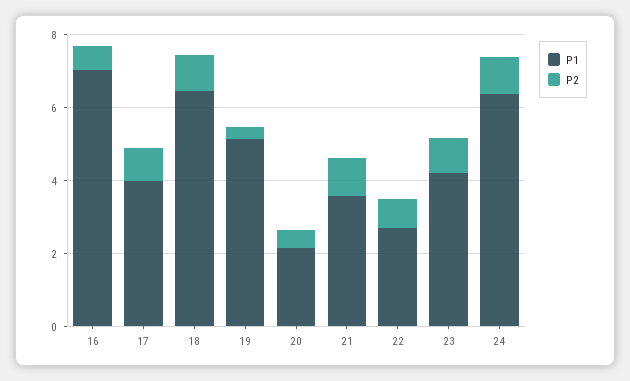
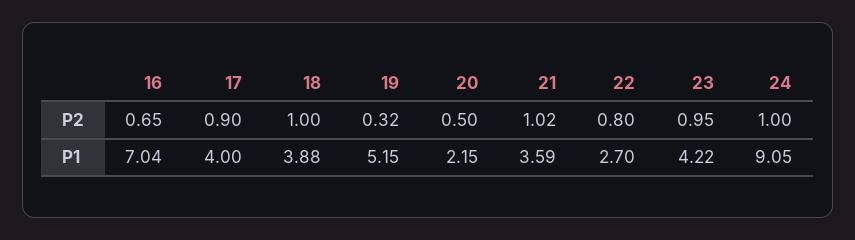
P1, 18: 6.5 -> 3.88
P1, 24: 6.5 -> 9.05

